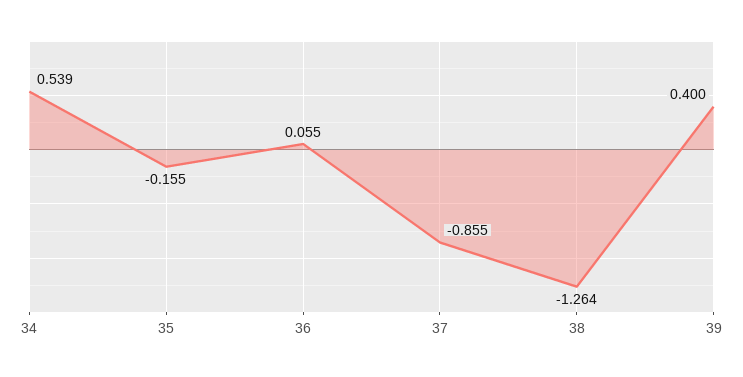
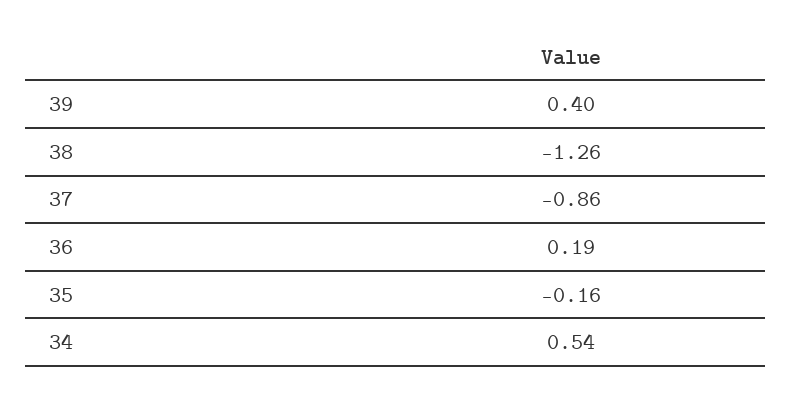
36: 0.055 -> 0.19

